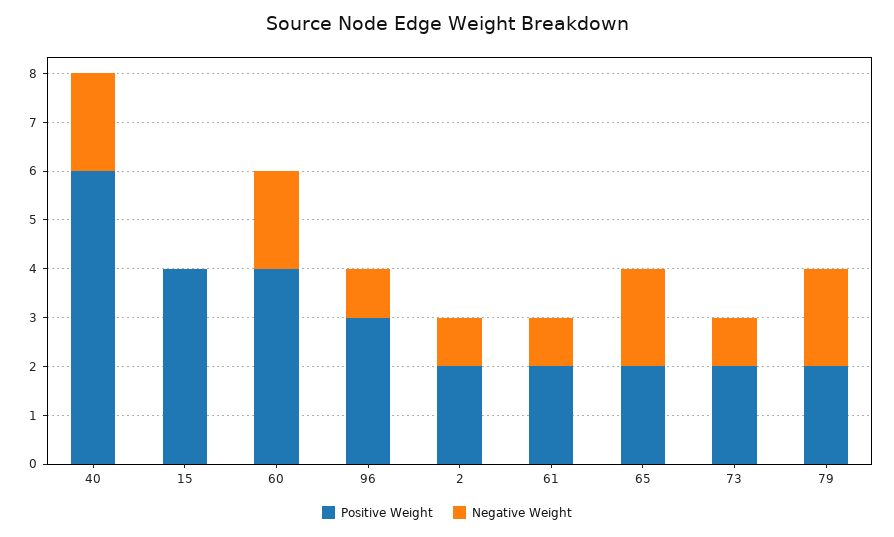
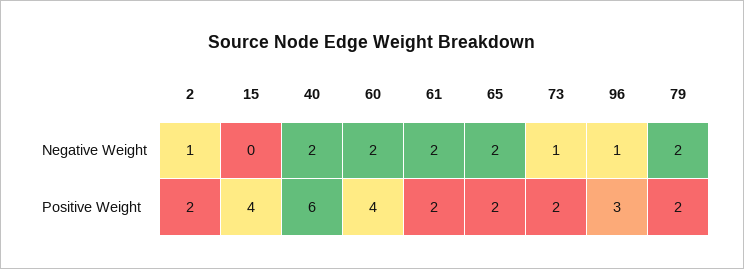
Negative Weight, 61: 1 -> 2

